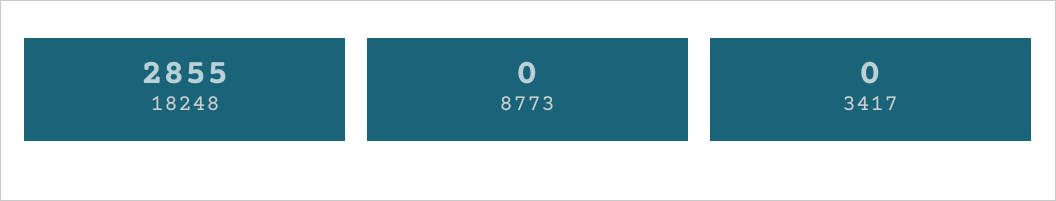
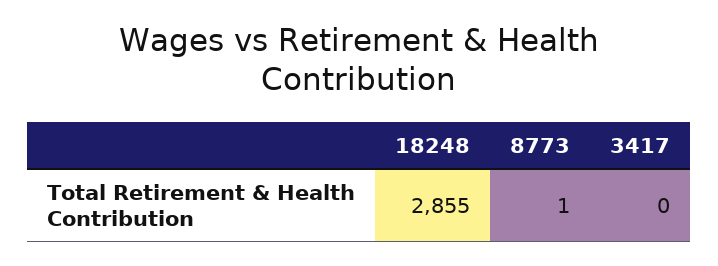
8773: 0 -> 1

